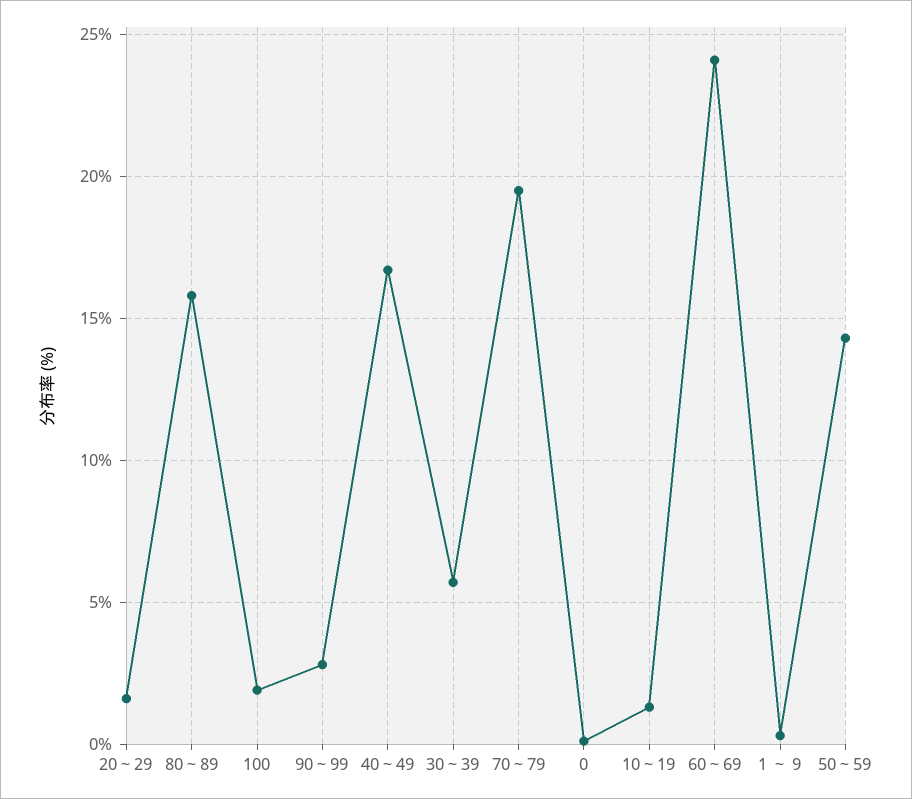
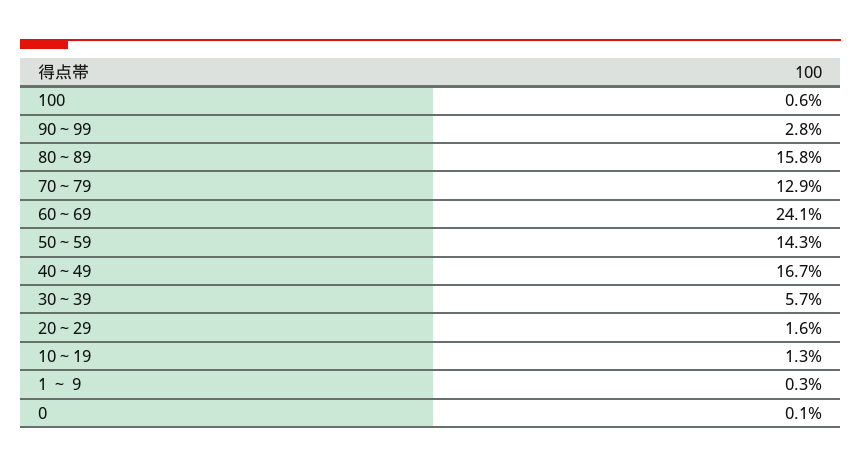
100: 2 -> 0.6
70～79: 19.5 -> 12.9

